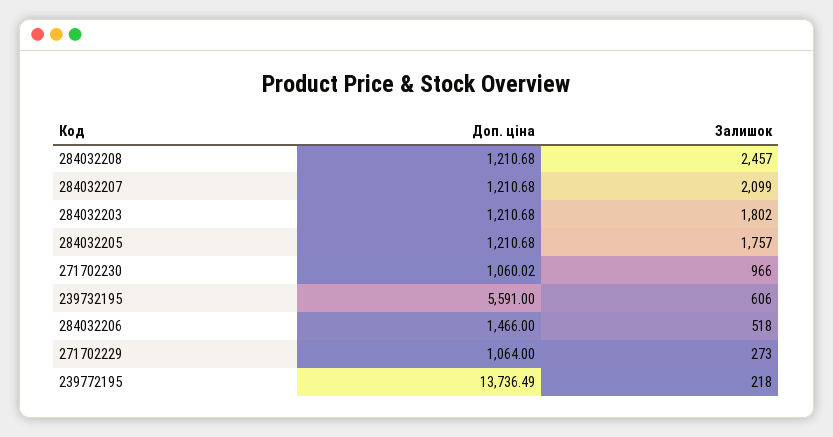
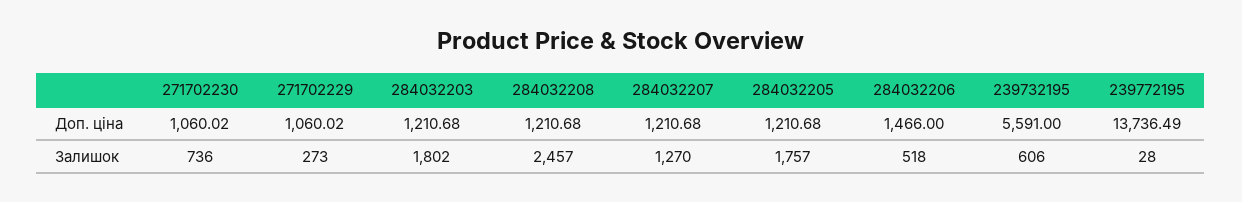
Залишок, 284032207: 2099 -> 1270
Залишок, 271702230: 966 -> 736
Доп. ціна, 271702229: 1064 -> 1060.02
Залишок, 239772195: 218 -> 28

